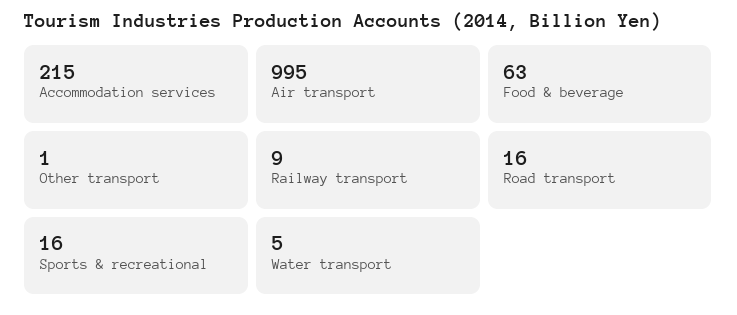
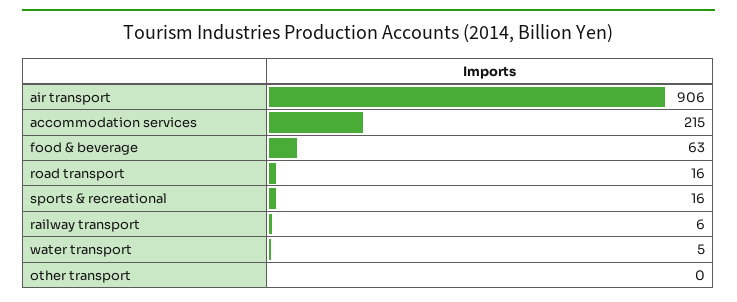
Air transport: 995 -> 906
Other transport: 1 -> 0
Railway transport: 9 -> 6

